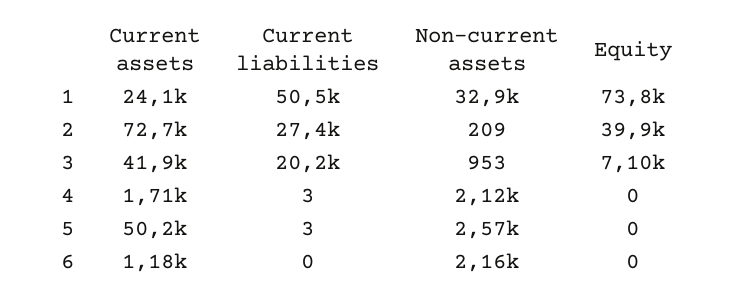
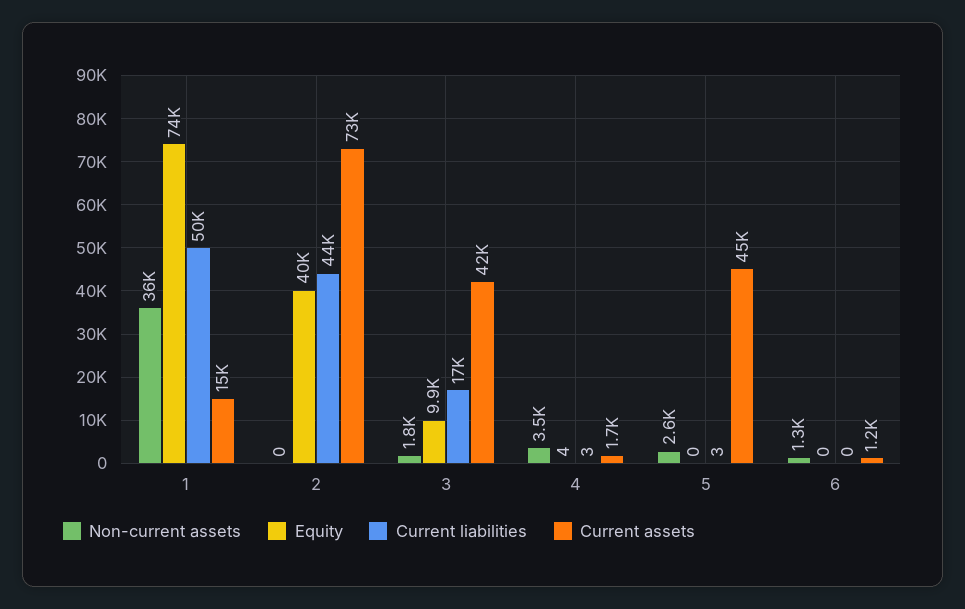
Current assets, 1: 24100 -> 15000
Non-current assets, 1: 32900 -> 36000
Current liabilities, 2: 27400 -> 44000
Non-current assets, 2: 209 -> 0
Current liabilities, 3: 20200 -> 17000
Non-current assets, 3: 953 -> 1800
Equity, 3: 7100 -> 9900
Non-current assets, 4: 2120 -> 3500
Equity, 4: 0 -> 4
Current assets, 5: 50200 -> 45000
Non-current assets, 6: 2160 -> 1300

